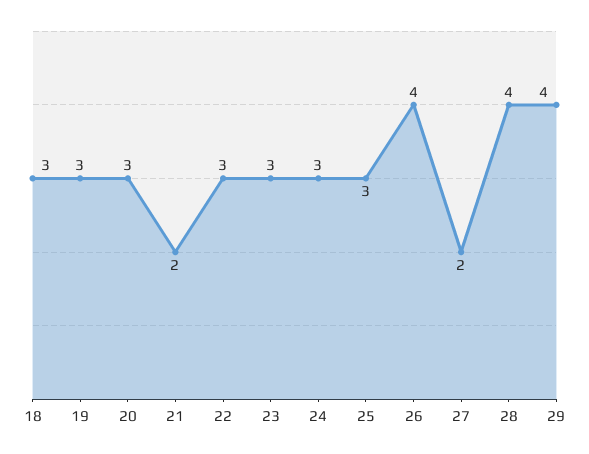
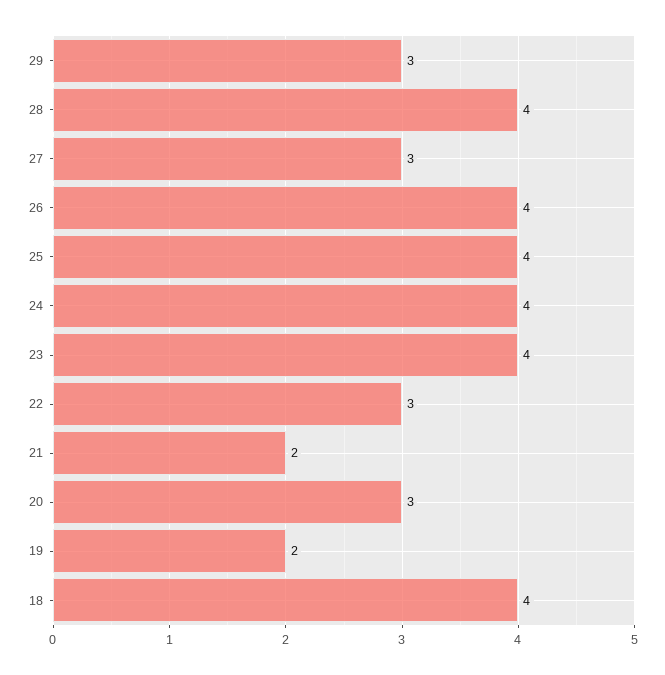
18: 3 -> 4
19: 3 -> 2
23: 3 -> 4
24: 3 -> 4
25: 3 -> 4
27: 2 -> 3
29: 4 -> 3

